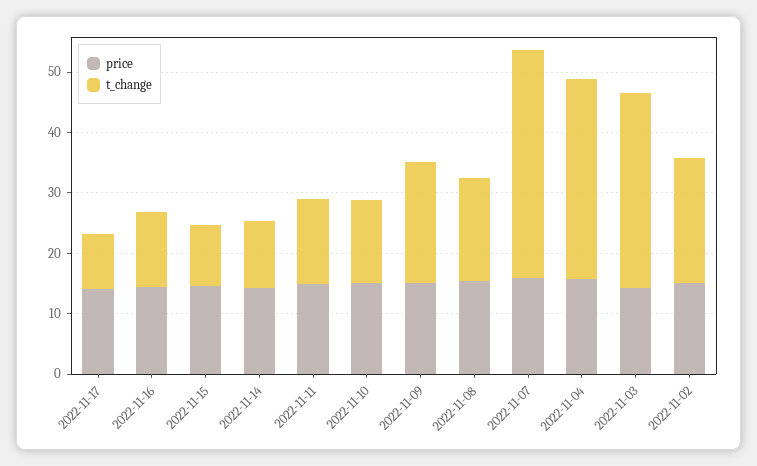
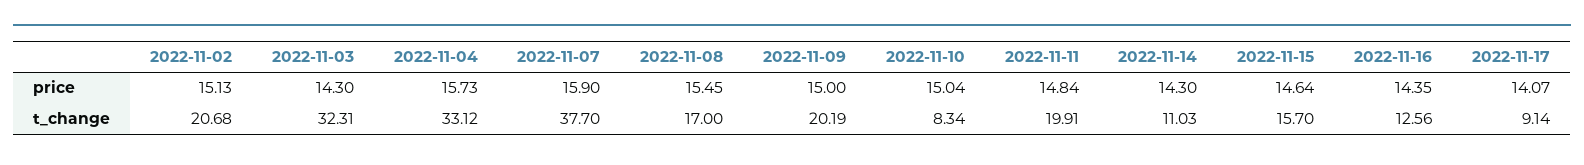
t_change, 2022-11-15: 10 -> 15.7
t_change, 2022-11-11: 14 -> 19.91
t_change, 2022-11-10: 14 -> 8.34

